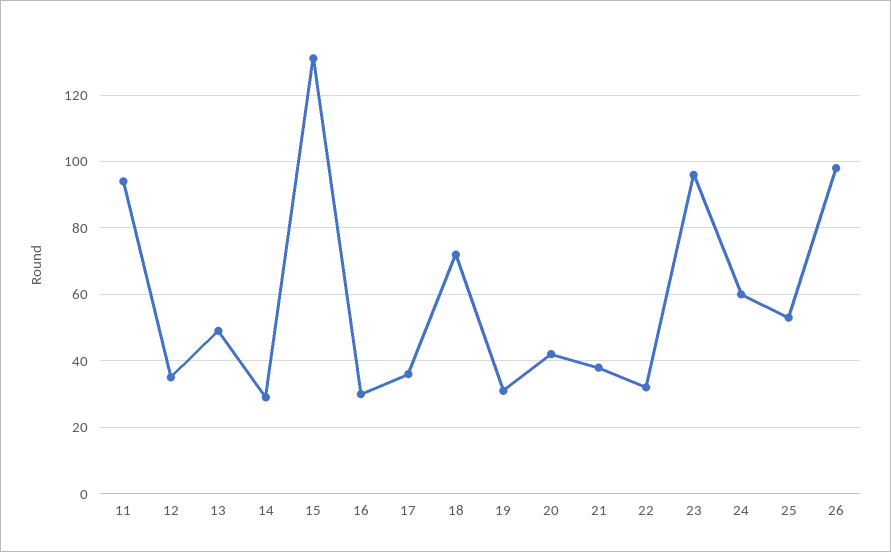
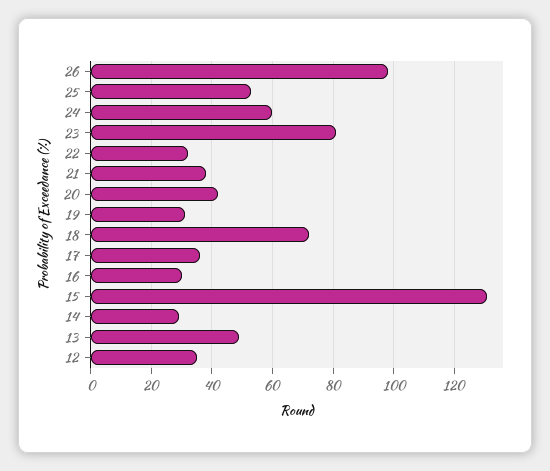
11: 95 -> none
23: 95 -> 80

